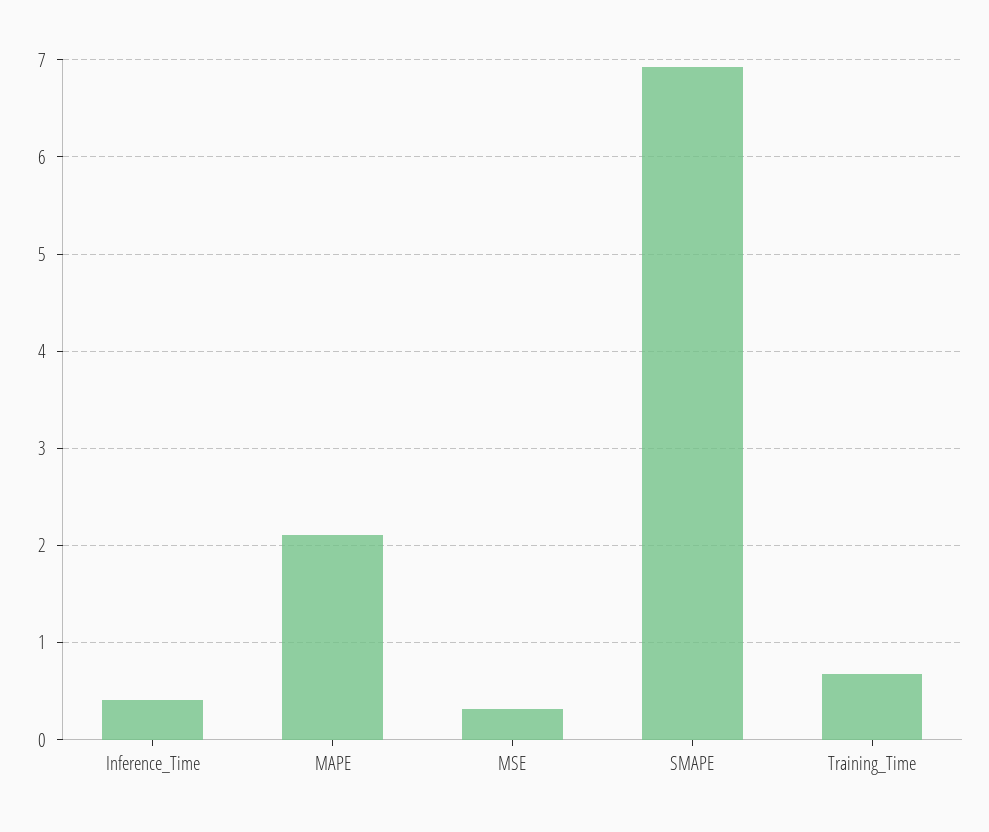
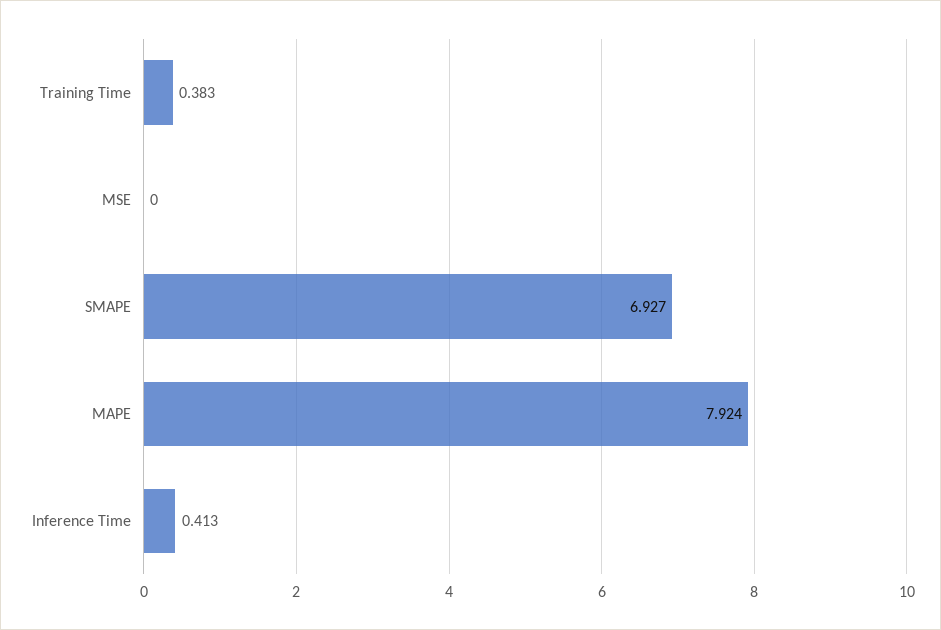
MAPE: 2.1 -> 7.924
MSE: 0.3 -> 0
Training_Time: 0.7 -> 0.383

